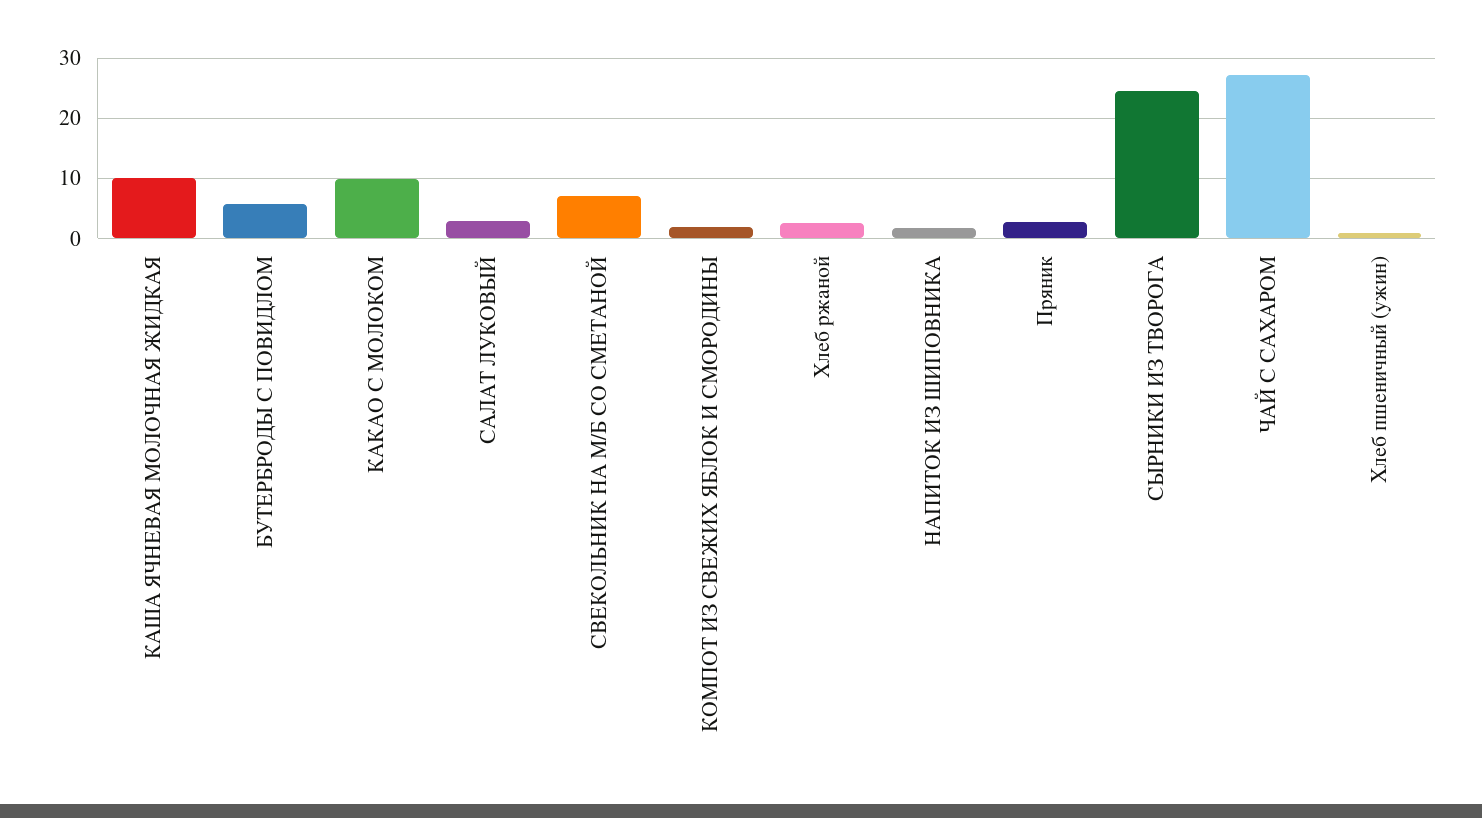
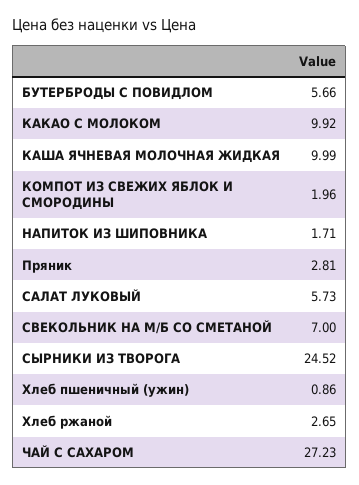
САЛАТ ЛУКОВЫЙ: 3 -> 5.73

